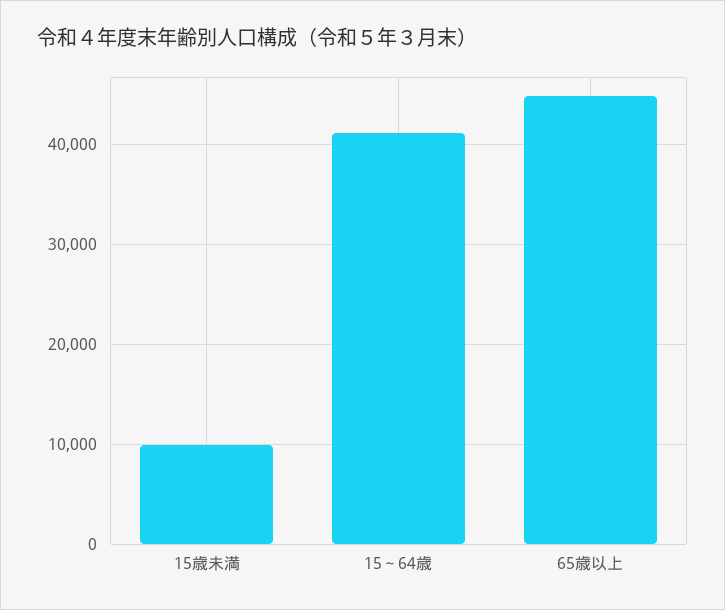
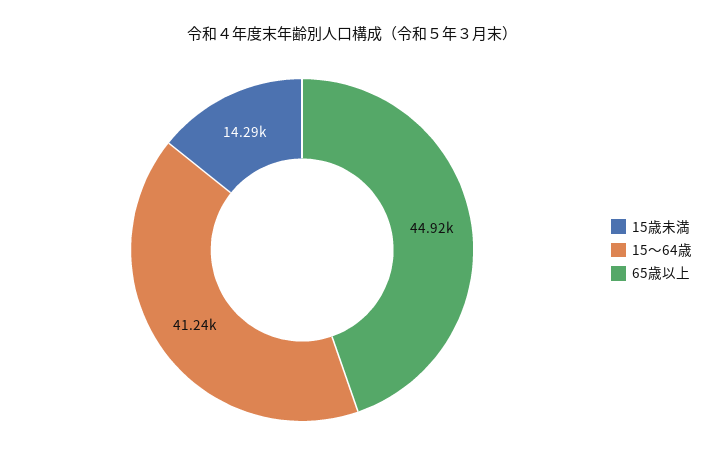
15歳未満: 10000 -> 14290

